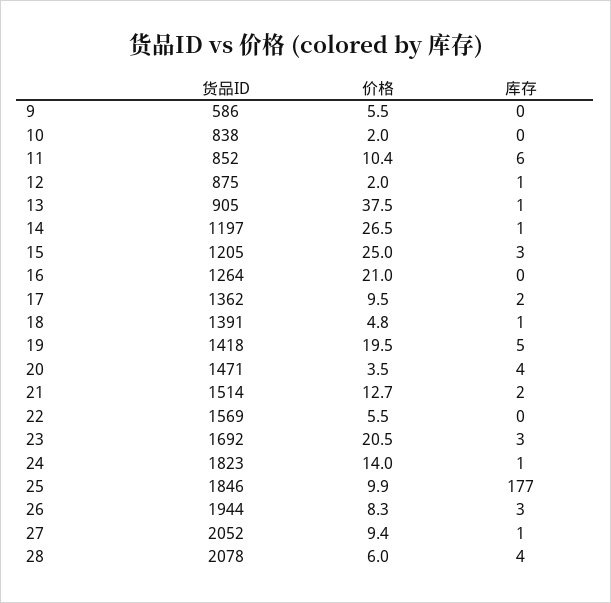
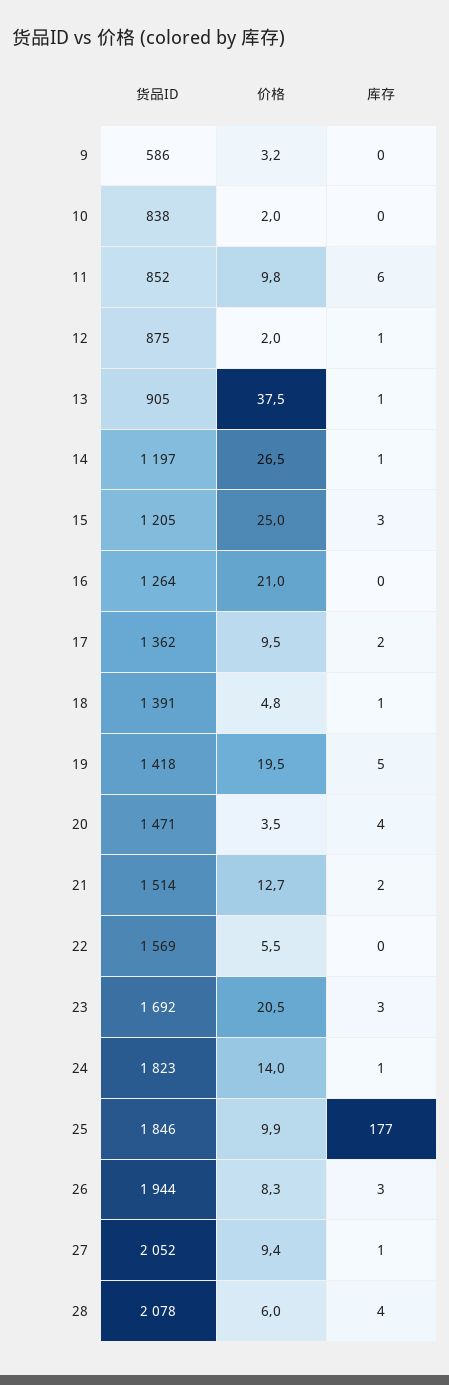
价格, 9: 5.5 -> 3.2
价格, 11: 10.4 -> 9.8

